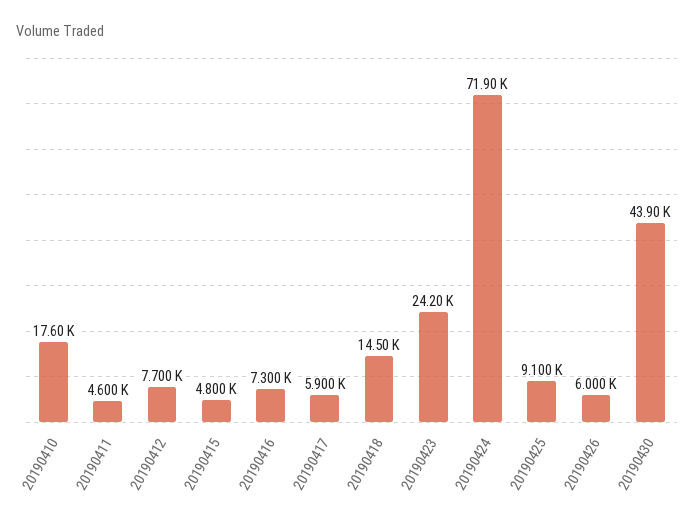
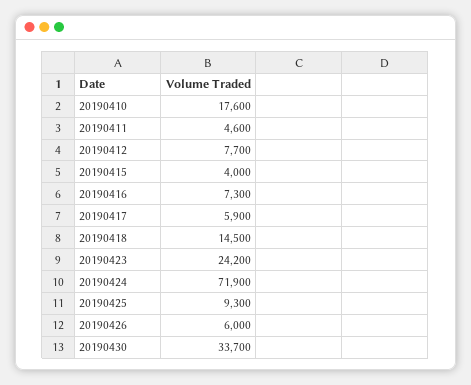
20190415: 4800 -> 4000
20190425: 9100 -> 9300
20190430: 43900 -> 33700

